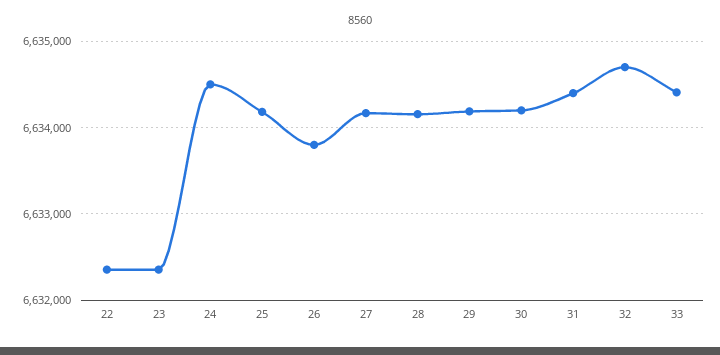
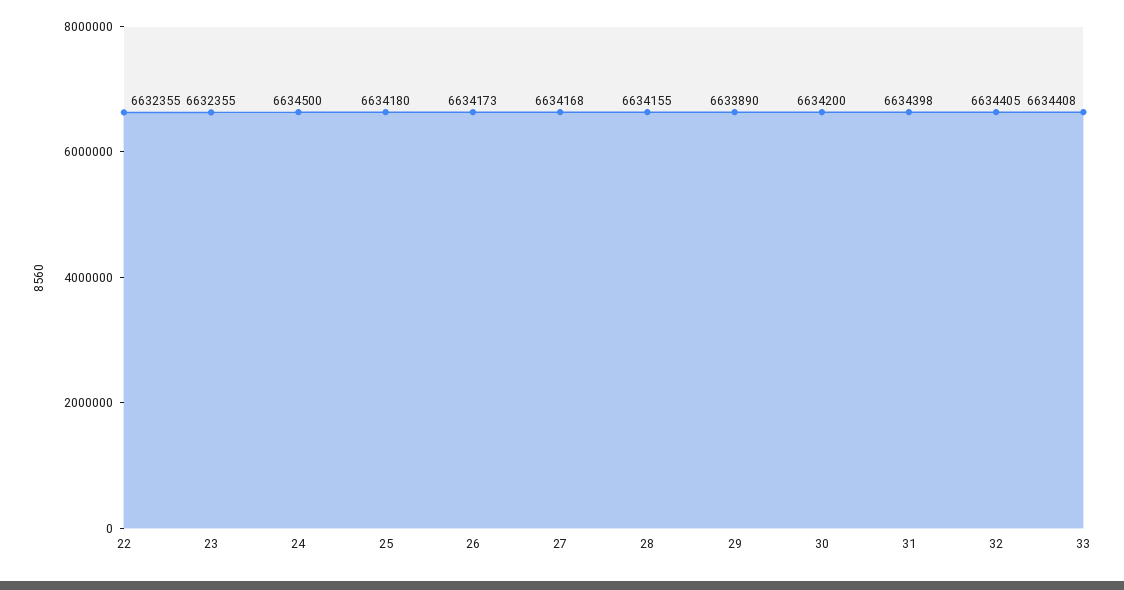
26: 6633800 -> 6634173
29: 6634200 -> 6633890
32: 6634700 -> 6634405

